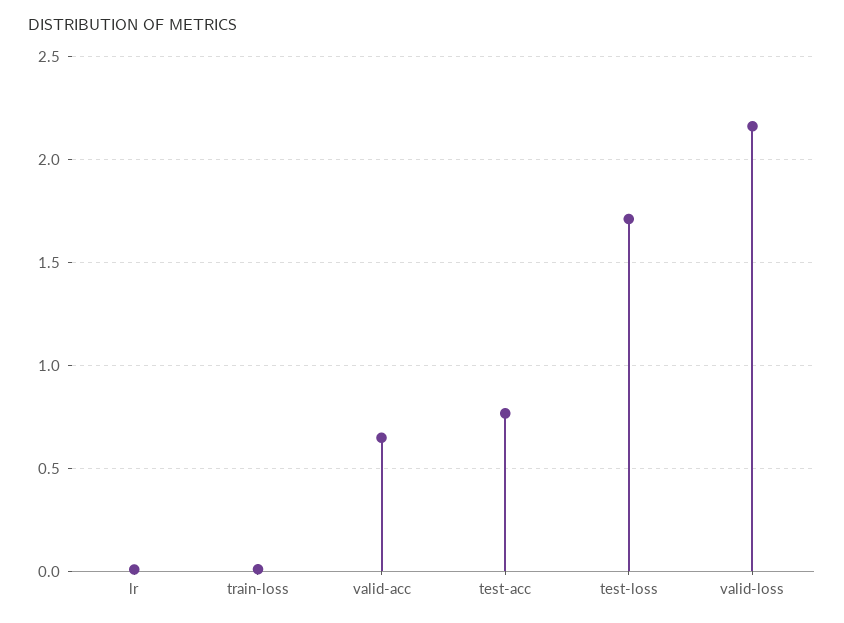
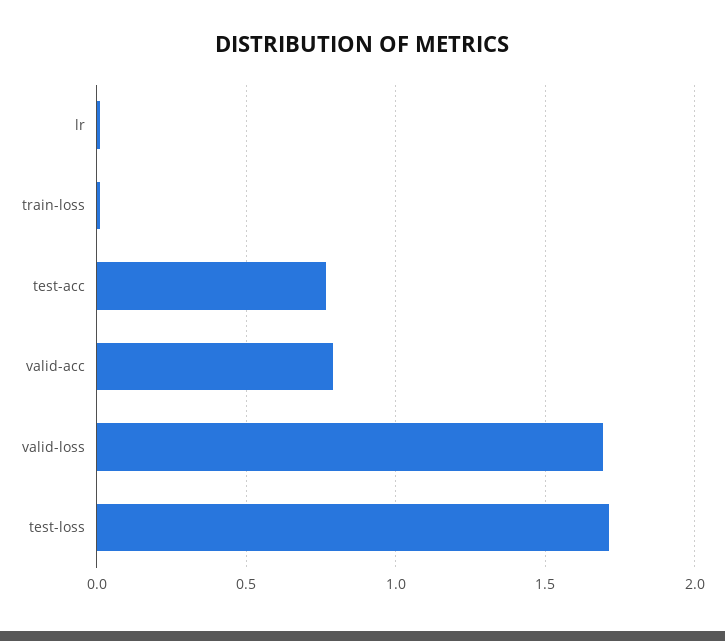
valid-acc: 0.65 -> 0.8
valid-loss: 2.15 -> 1.7

